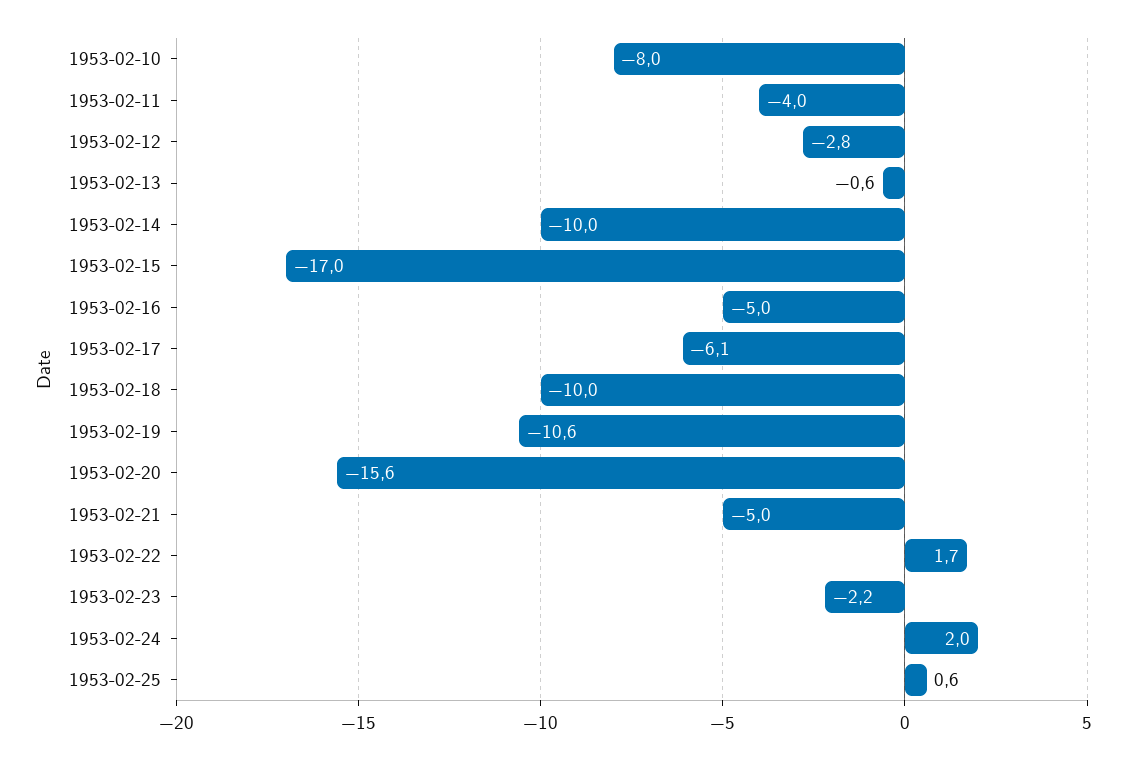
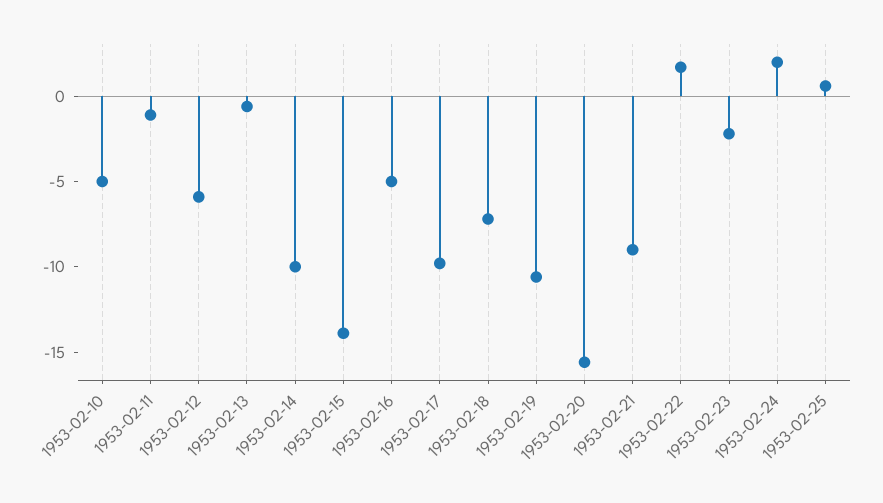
1953-02-10: -8 -> -5
1953-02-11: -4 -> -1
1953-02-12: -2.8 -> -6
1953-02-15: -17 -> -14
1953-02-17: -6.1 -> -10
1953-02-18: -10 -> -7
1953-02-21: -5 -> -9

